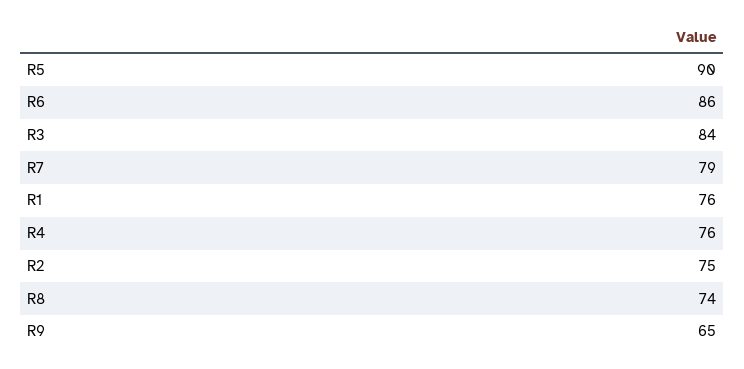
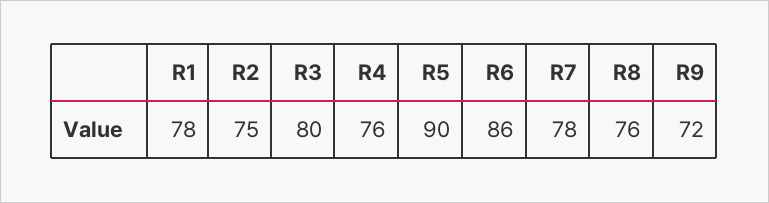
R3: 84 -> 80
R7: 79 -> 78
R1: 76 -> 78
R8: 74 -> 76
R9: 65 -> 72

